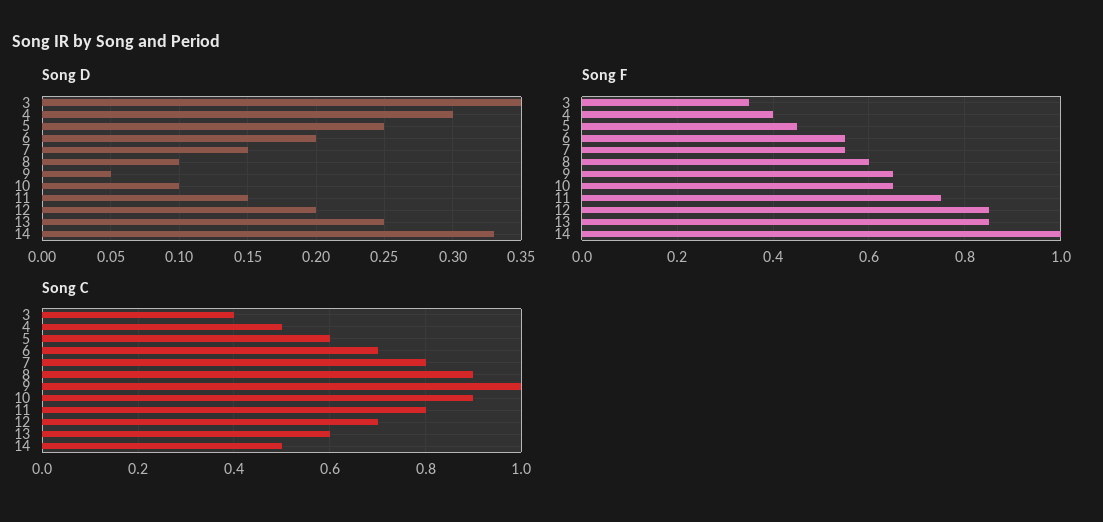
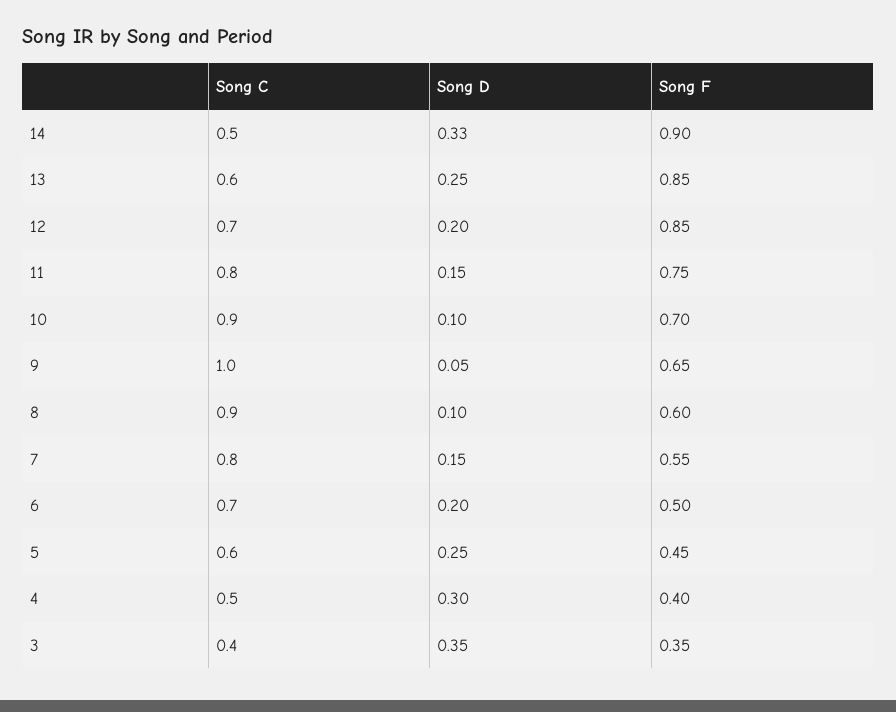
Song F, 6: 0.55 -> 0.5
Song F, 10: 0.65 -> 0.7
Song F, 14: 1 -> 0.9

